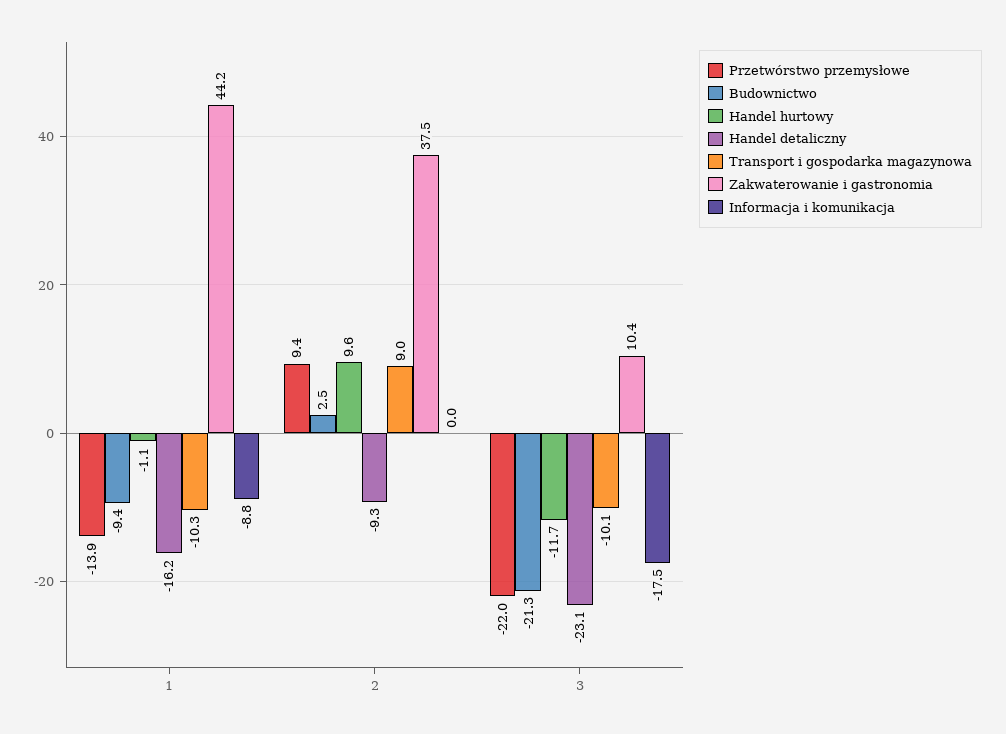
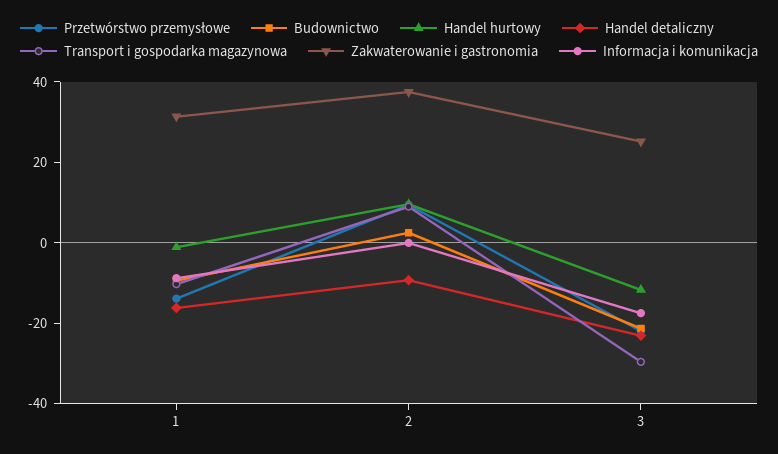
Zakwaterowanie i gastronomia, 1: 44.2 -> 30
Transport i gospodarka magazynowa, 3: -10.1 -> -30
Zakwaterowanie i gastronomia, 3: 10.4 -> 25

